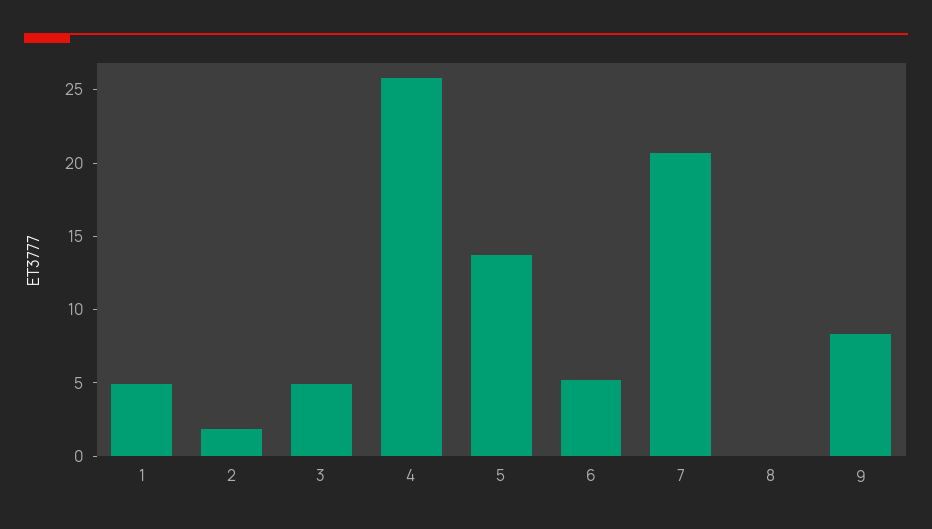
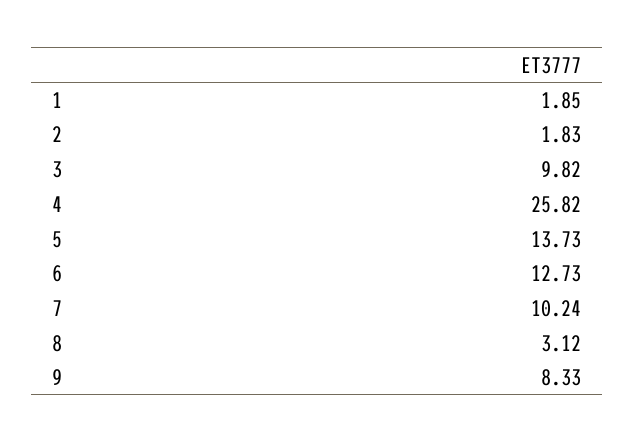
1: 5 -> 1.85
3: 5 -> 9.82
6: 5 -> 12.73
7: 21 -> 10.24
8: 0 -> 3.12

